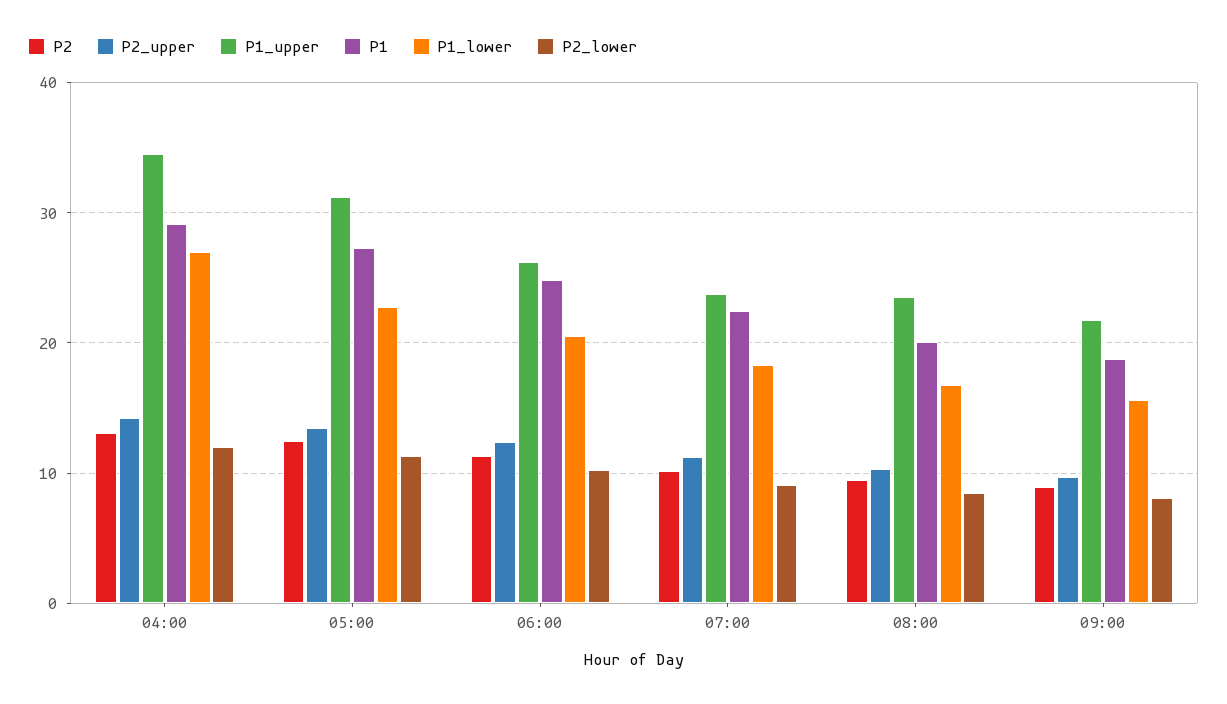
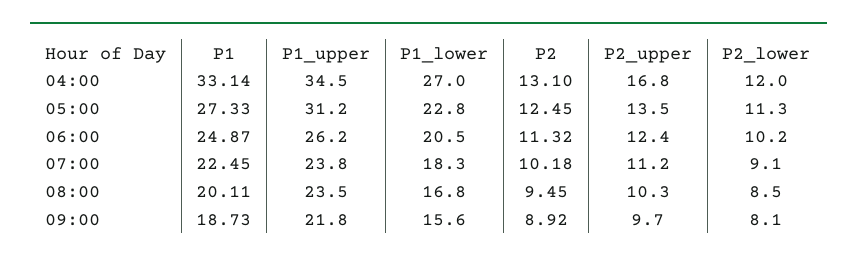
P2_upper, 04:00: 14 -> 16.8
P1, 04:00: 29 -> 33.14

